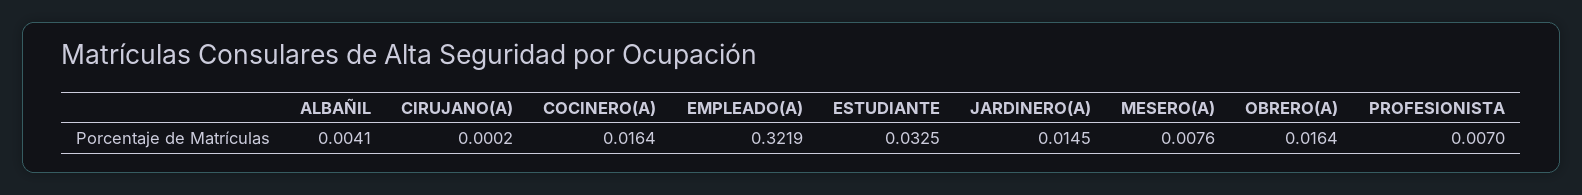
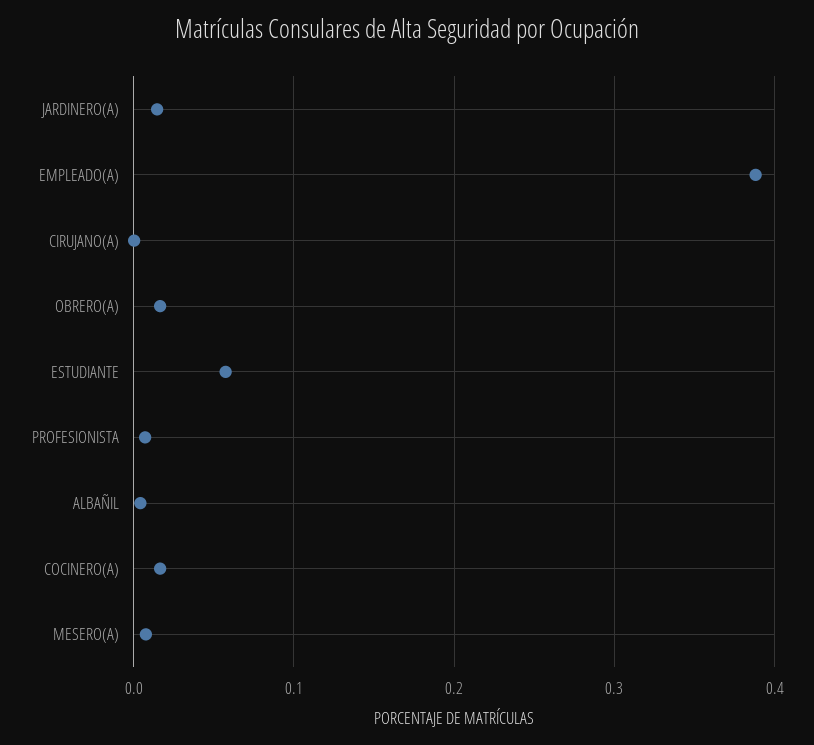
EMPLEADO(A): 0.3219 -> 0.39
ESTUDIANTE: 0.0325 -> 0.06

